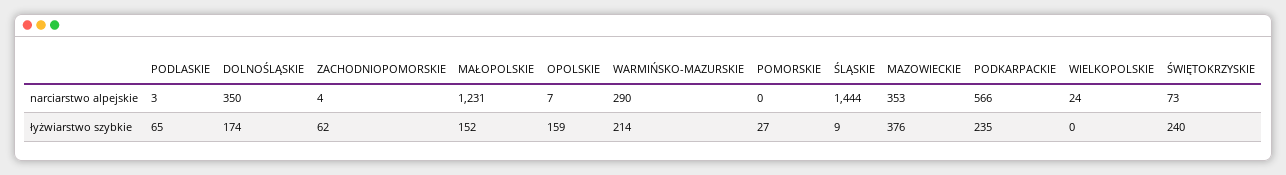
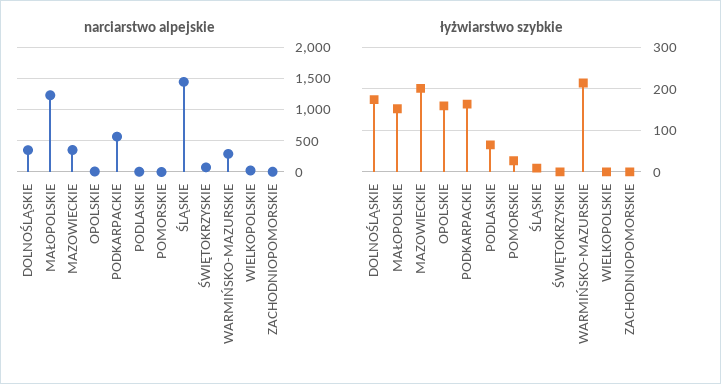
łyżwiarstwo szybkie, ZACHODNIOPOMORSKIE: 62 -> 0
łyżwiarstwo szybkie, MAZOWIECKIE: 376 -> 200
łyżwiarstwo szybkie, PODKARPACKIE: 235 -> 160
łyżwiarstwo szybkie, ŚWIĘTOKRZYSKIE: 240 -> 0

